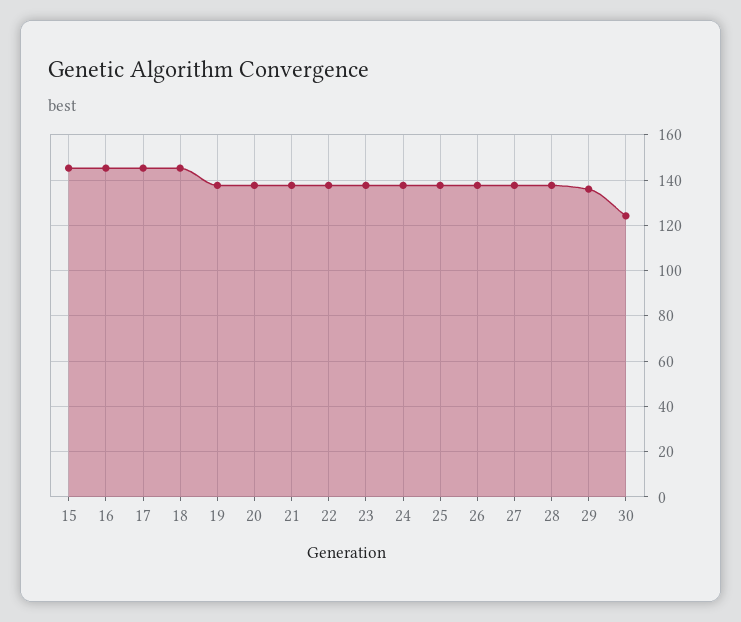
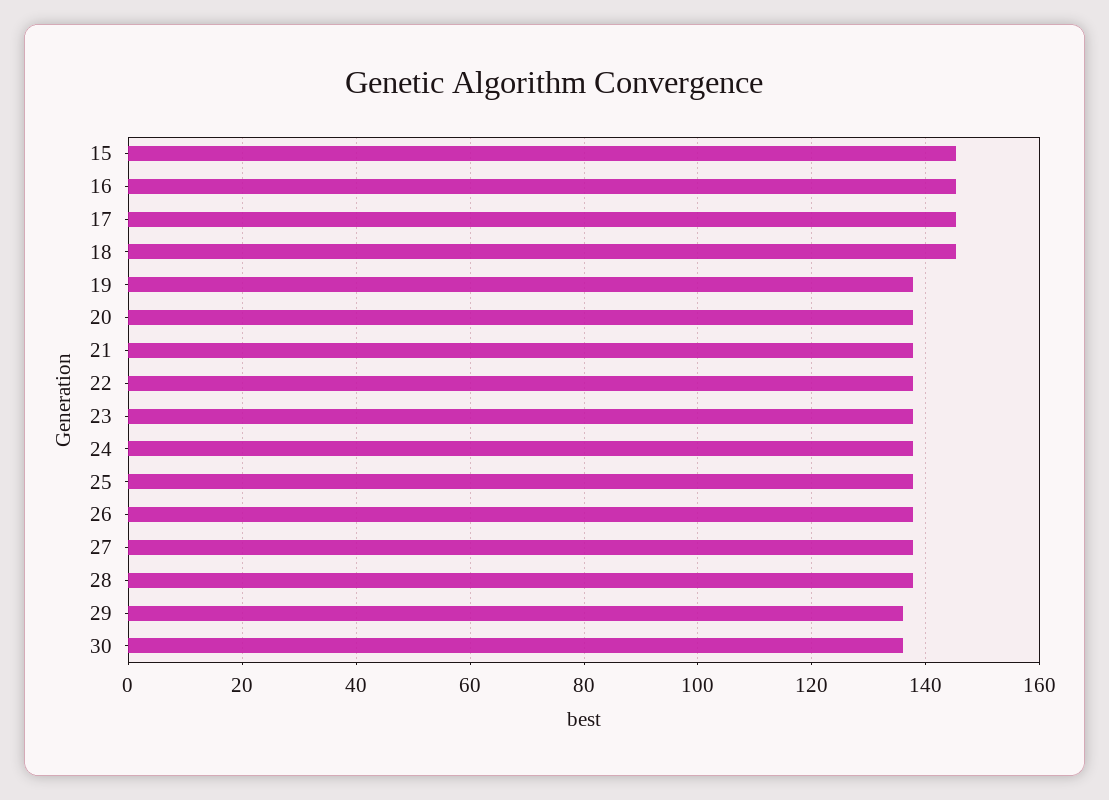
30: 125 -> 136

